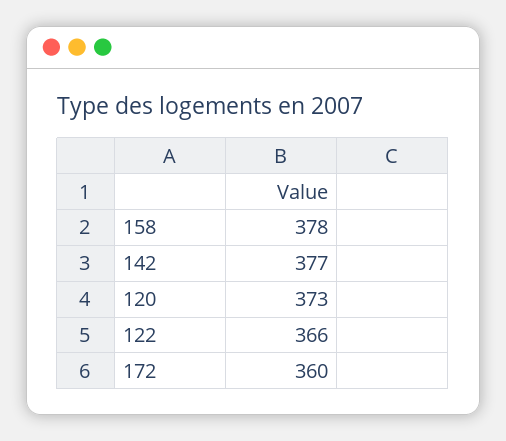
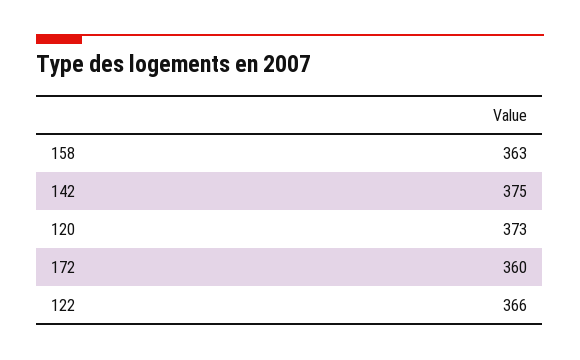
158: 378 -> 363
142: 377 -> 375

